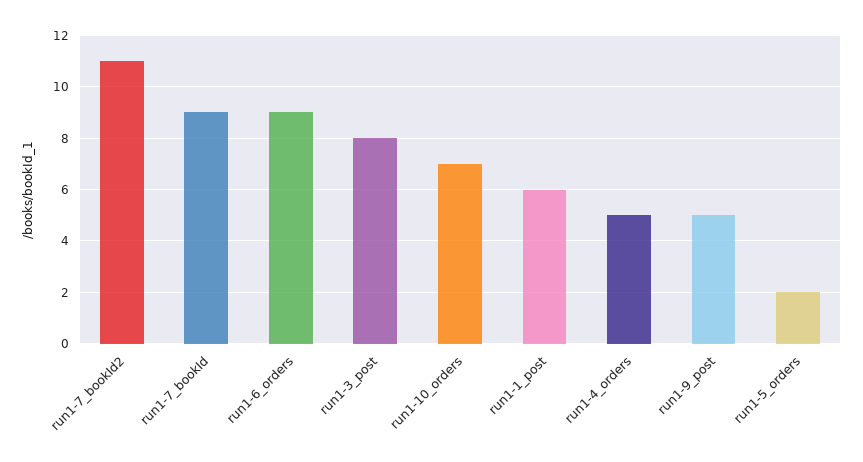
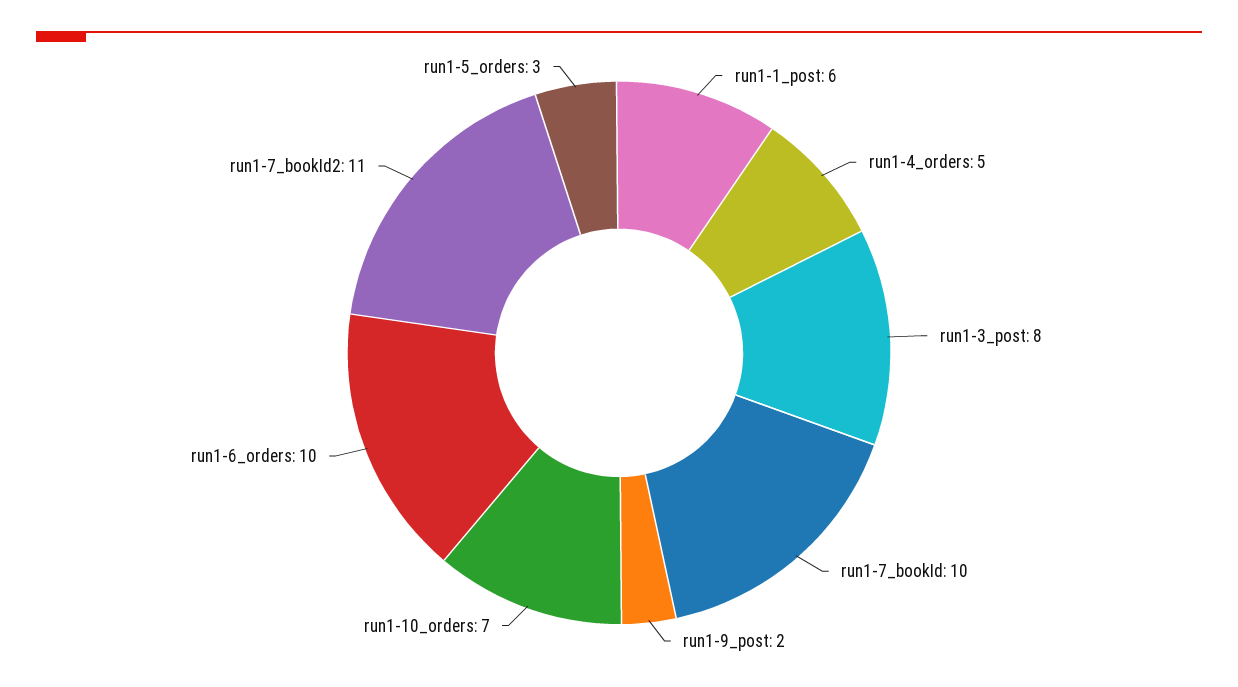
run1-7_bookId: 9 -> 10
run1-6_orders: 9 -> 10
run1-9_post: 5 -> 2
run1-5_orders: 2 -> 3

